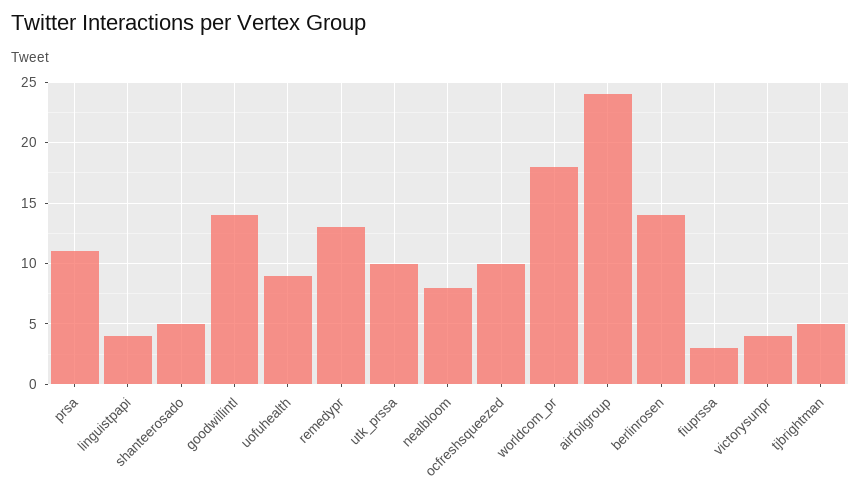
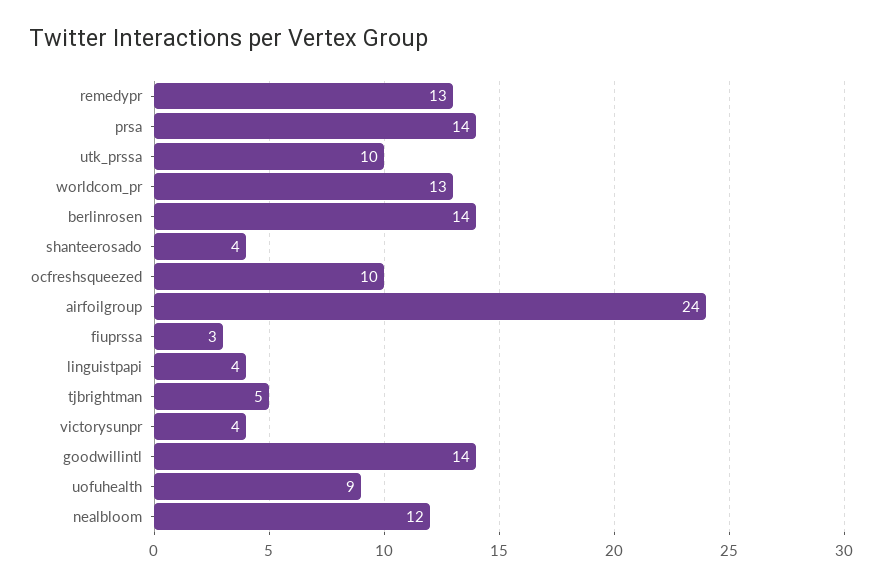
prsa: 11 -> 14
shanteerosado: 5 -> 4
nealbloom: 8 -> 12
worldcom_pr: 18 -> 13

